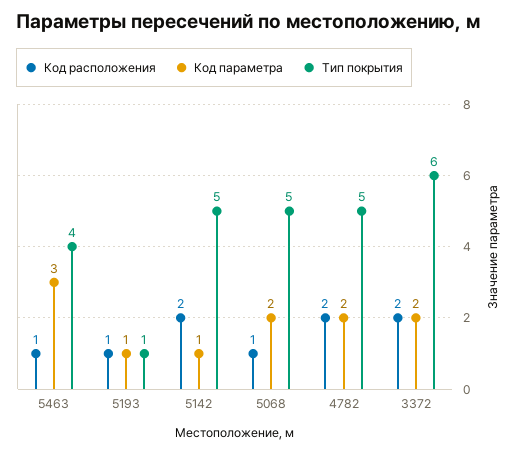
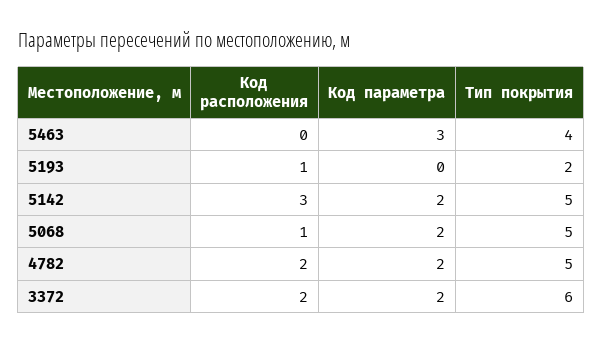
Код расположения, 5463: 1 -> 0
Код параметра, 5193: 1 -> 0
Тип покрытия, 5193: 1 -> 2
Код расположения, 5142: 2 -> 3
Код параметра, 5142: 1 -> 2

